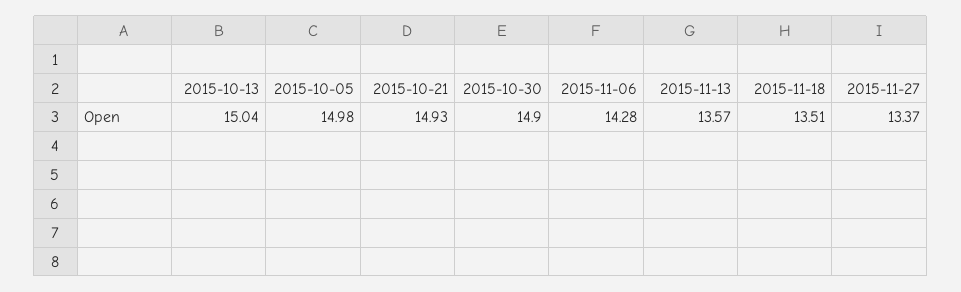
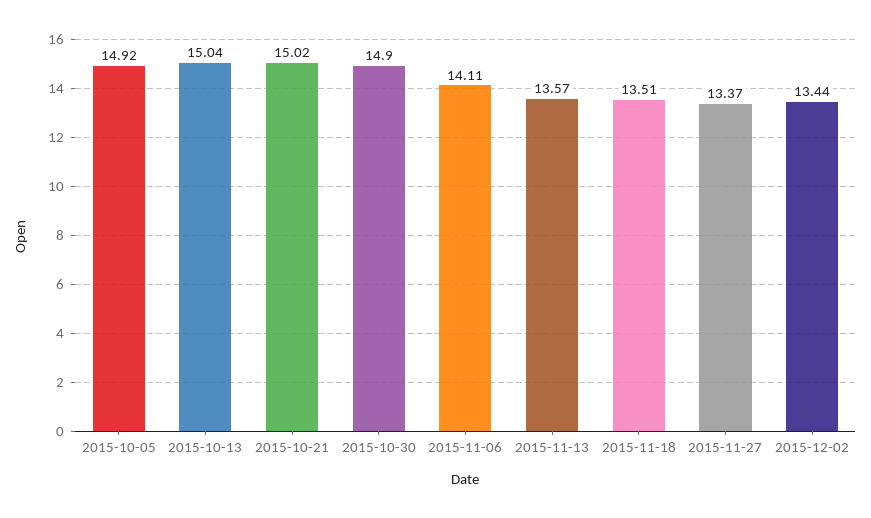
2015-10-05: 14.98 -> 14.92
2015-10-21: 14.93 -> 15.02
2015-11-06: 14.28 -> 14.11
2015-12-02: none -> 13.44

